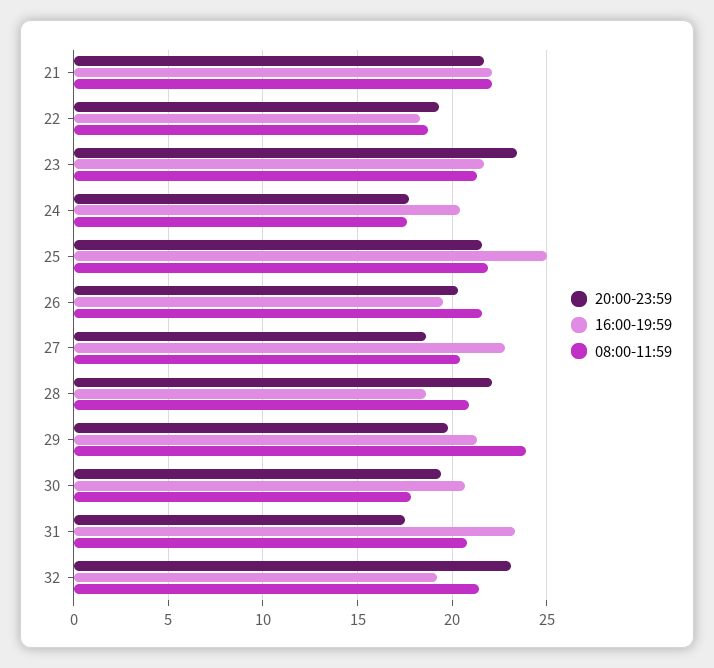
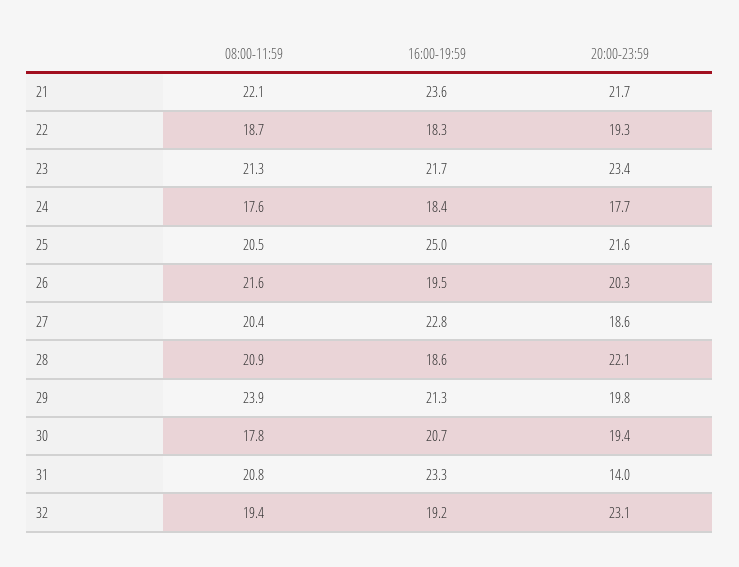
16:00-19:59, 21: 22 -> 23.6
16:00-19:59, 24: 20.5 -> 18.4
08:00-11:59, 25: 22 -> 20.5
20:00-23:59, 31: 17.5 -> 14
08:00-11:59, 32: 21.5 -> 19.4

